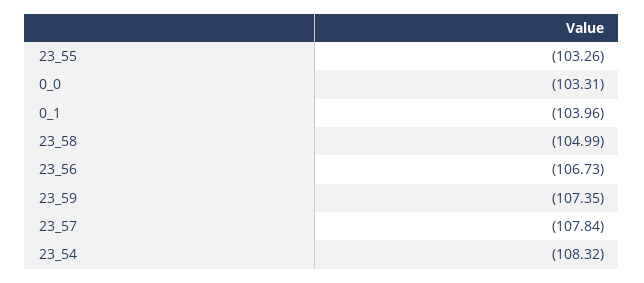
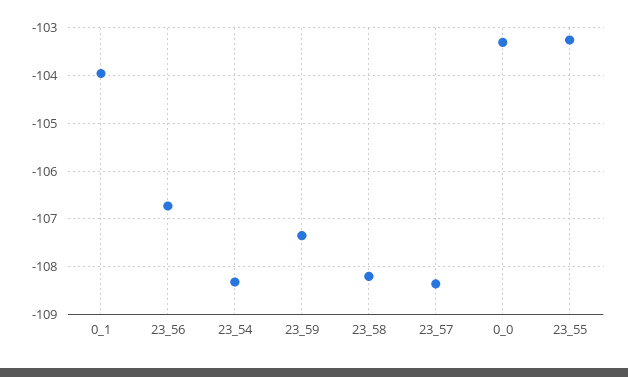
23_58: -104.99 -> -108.2
23_57: -107.84 -> -108.4

